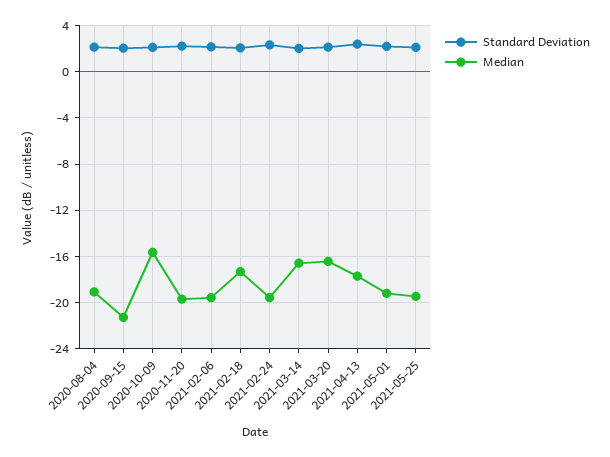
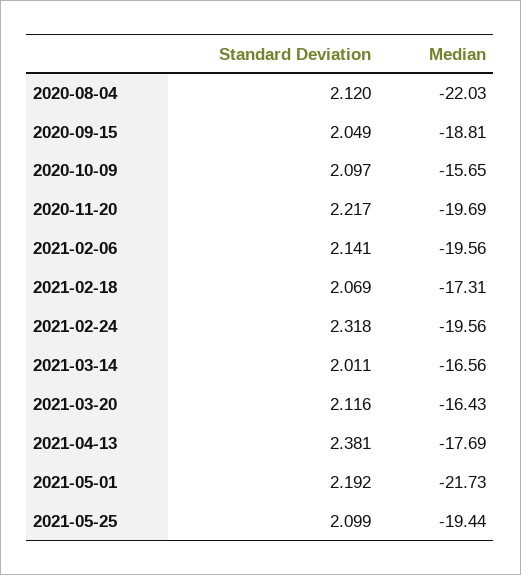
Median, 2020-08-04: -19 -> -22.03
Median, 2020-09-15: -21 -> -18.81
Median, 2021-05-01: -19 -> -21.73

